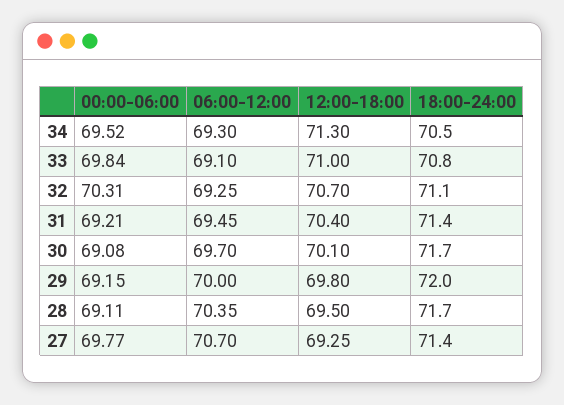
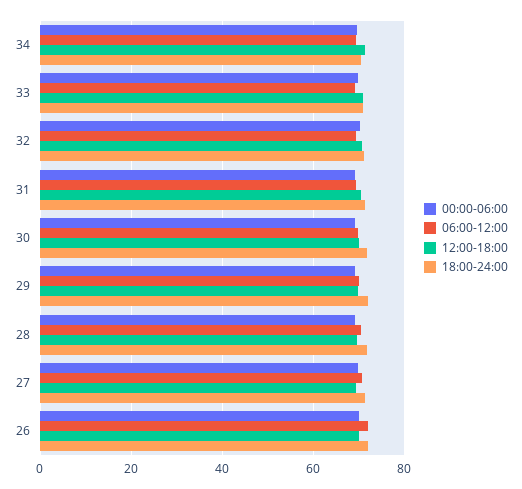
00:00-06:00, 26: none -> 70
06:00-12:00, 26: none -> 72
12:00-18:00, 26: none -> 70
18:00-24:00, 26: none -> 72

